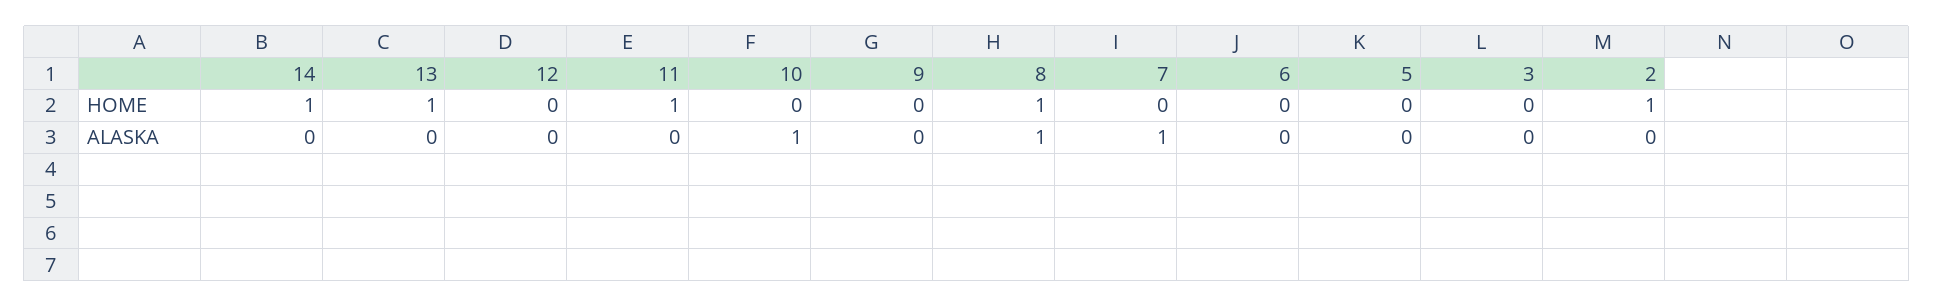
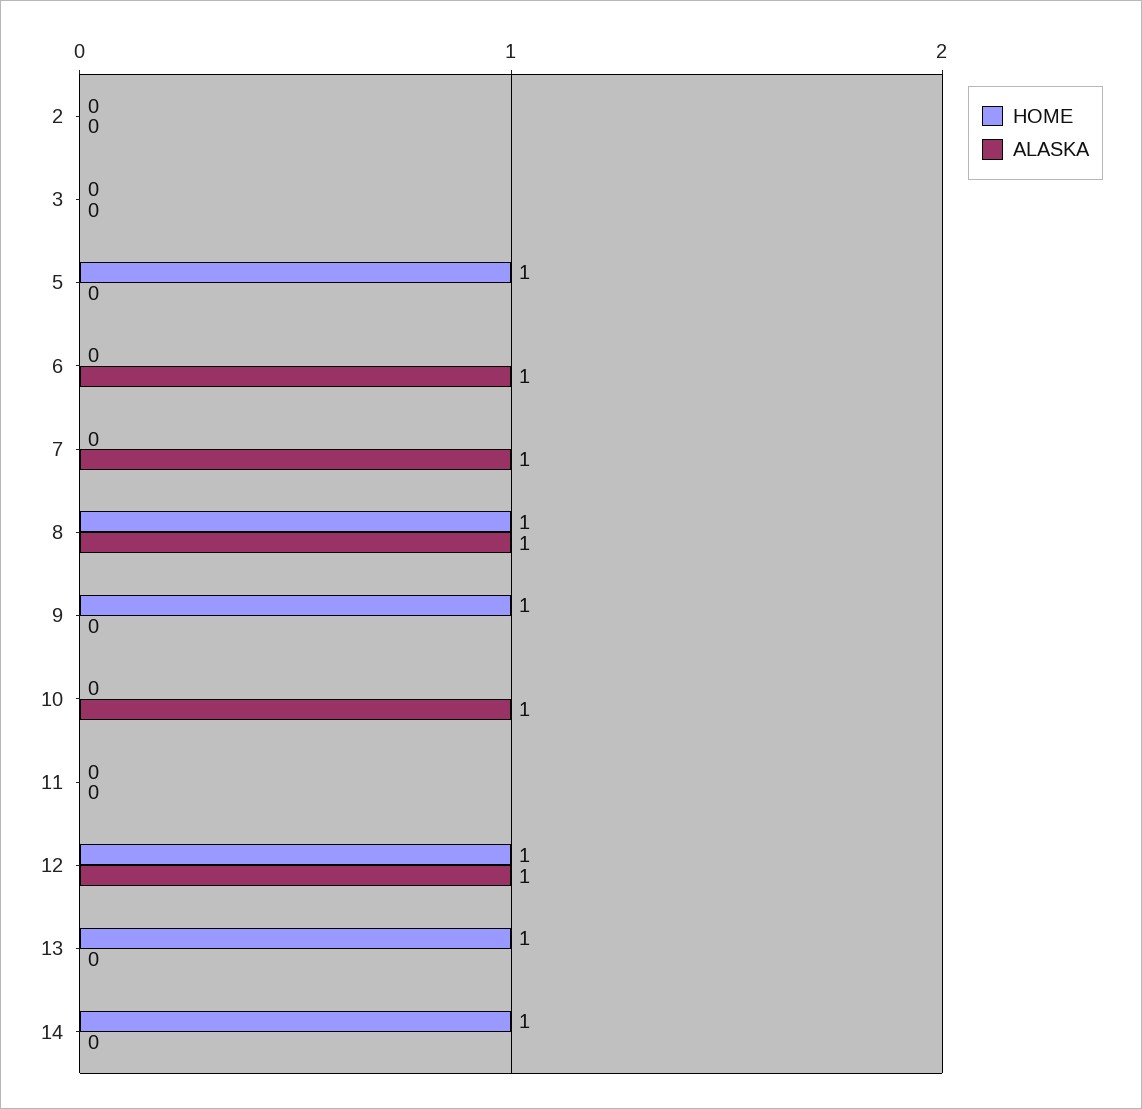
HOME, 12: 0 -> 1
HOME, 11: 1 -> 0
HOME, 9: 0 -> 1
HOME, 5: 0 -> 1
HOME, 2: 1 -> 0
ALASKA, 12: 0 -> 1
ALASKA, 6: 0 -> 1

